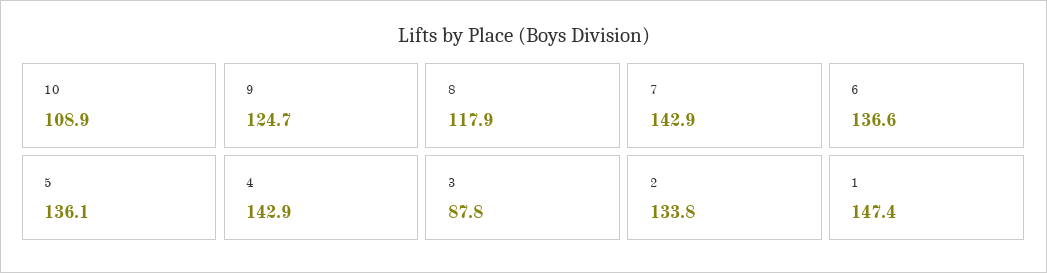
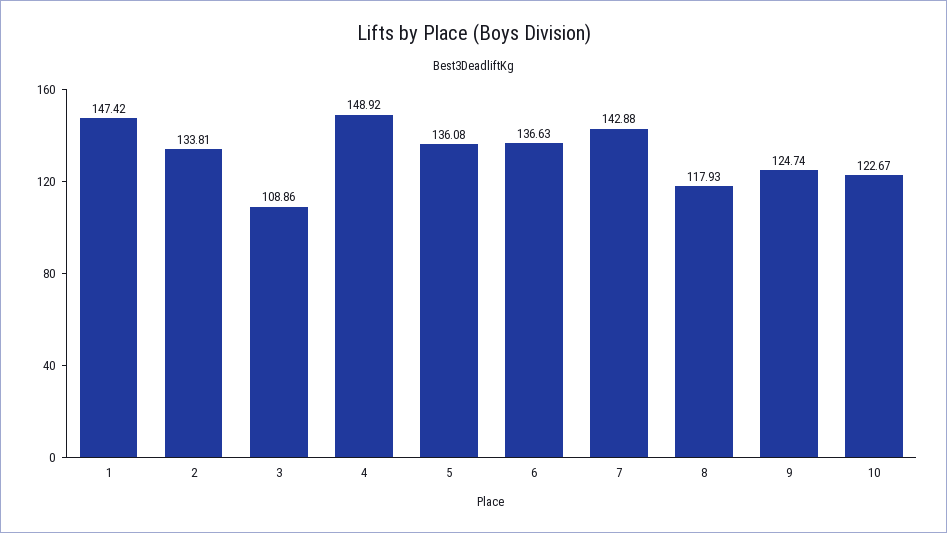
10: 108.9 -> 122.67
4: 142.9 -> 148.92
3: 87.8 -> 108.86

